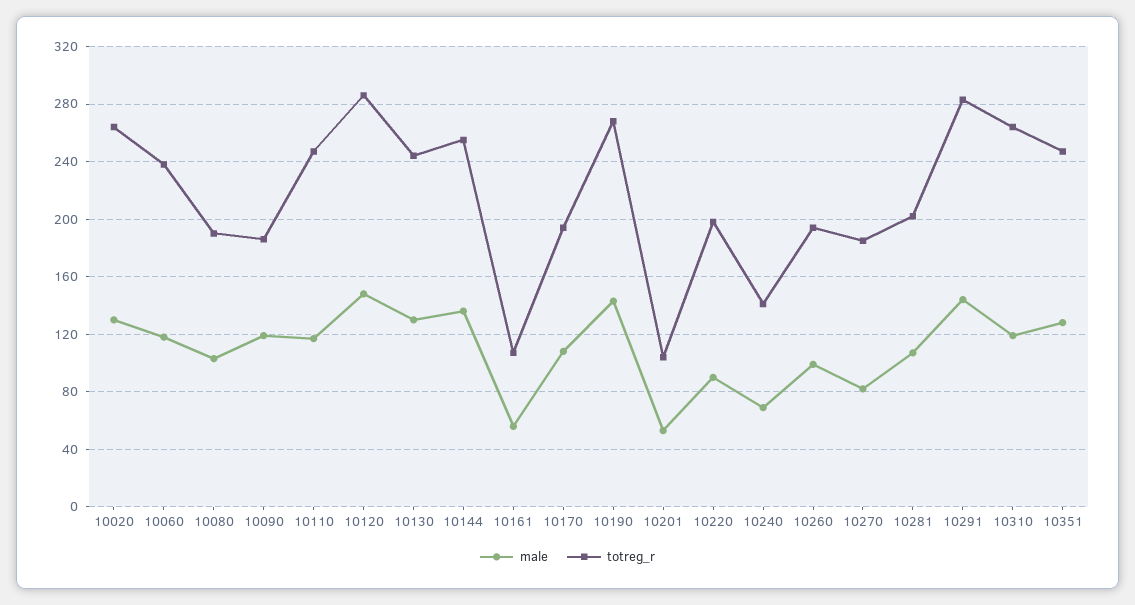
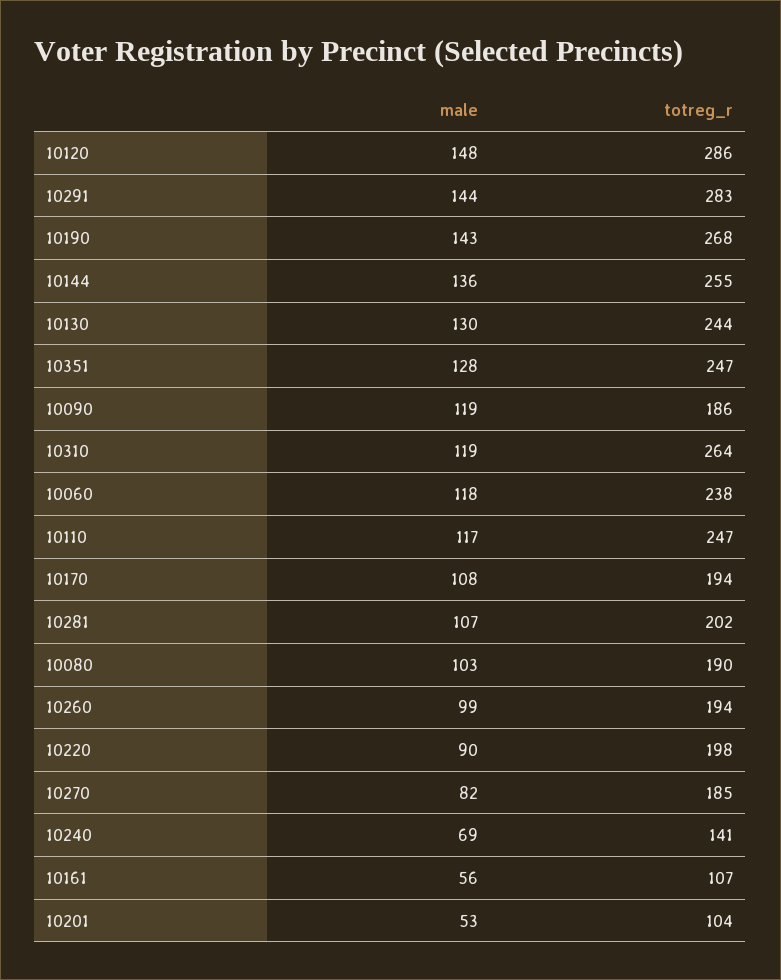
male, 10020: 130 -> none
totreg_r, 10020: 265 -> none

